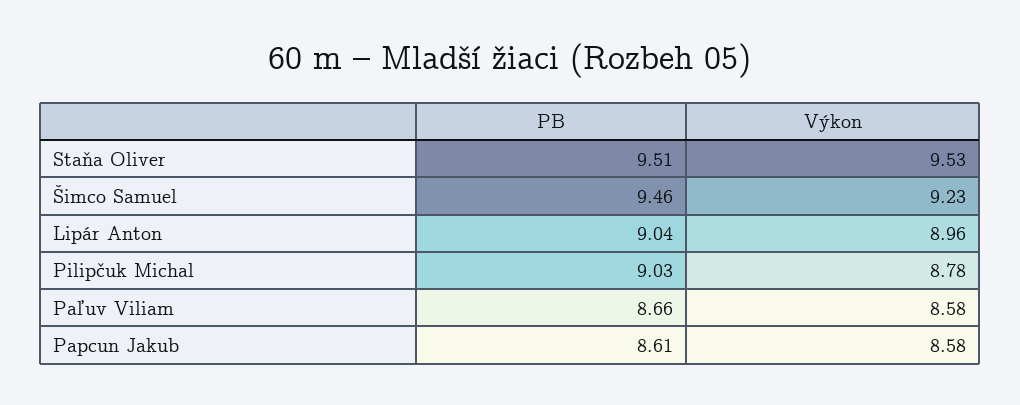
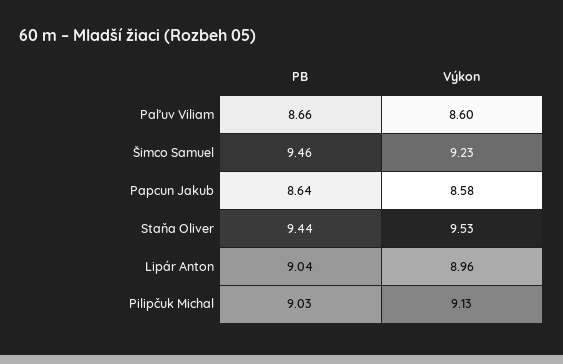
PB, Staňa Oliver: 9.51 -> 9.44
Výkon, Pilipčuk Michal: 8.78 -> 9.13
Výkon, Paľuv Viliam: 8.58 -> 8.6
PB, Papcun Jakub: 8.61 -> 8.64

